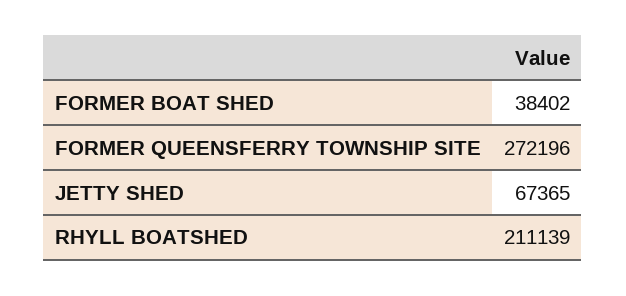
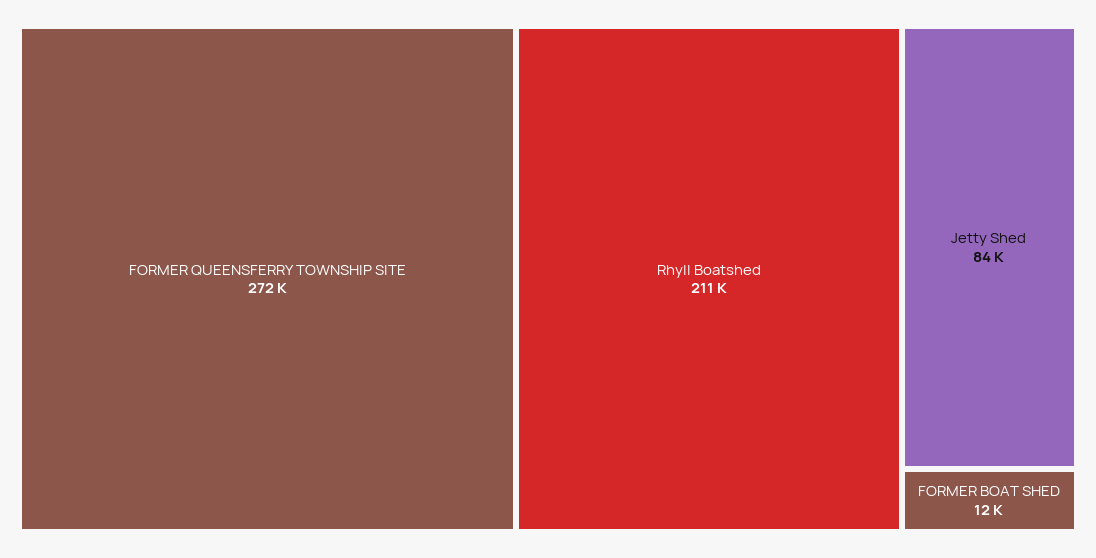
FORMER BOAT SHED: 38402 -> 12000
JETTY SHED: 67365 -> 84000

